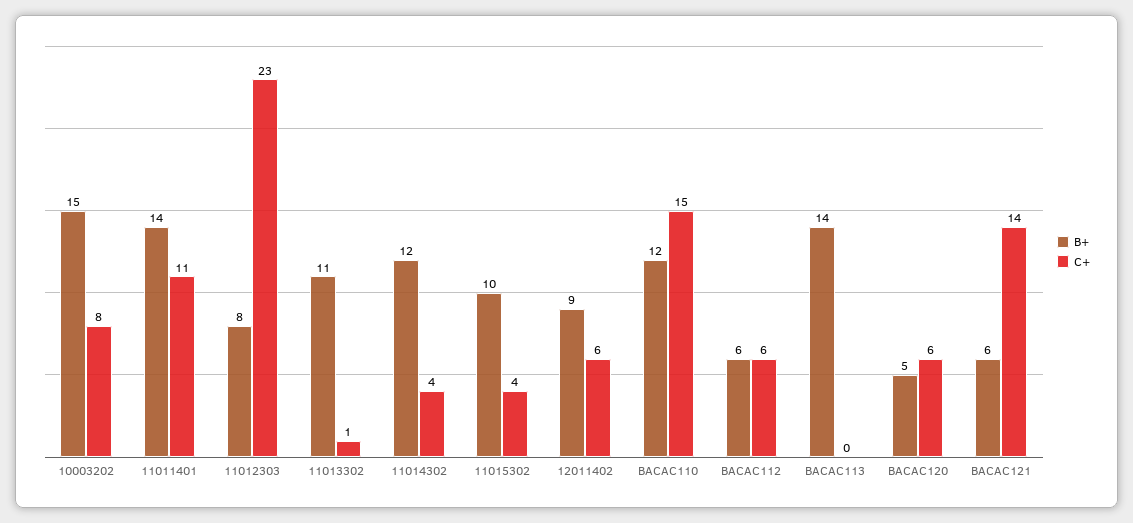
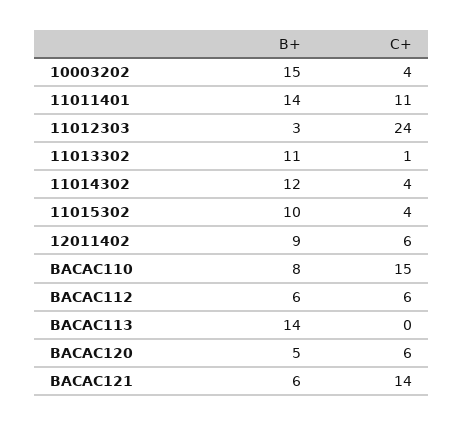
C+, 10003202: 8 -> 4
B+, 11012303: 8 -> 3
C+, 11012303: 23 -> 24
B+, BACAC110: 12 -> 8

